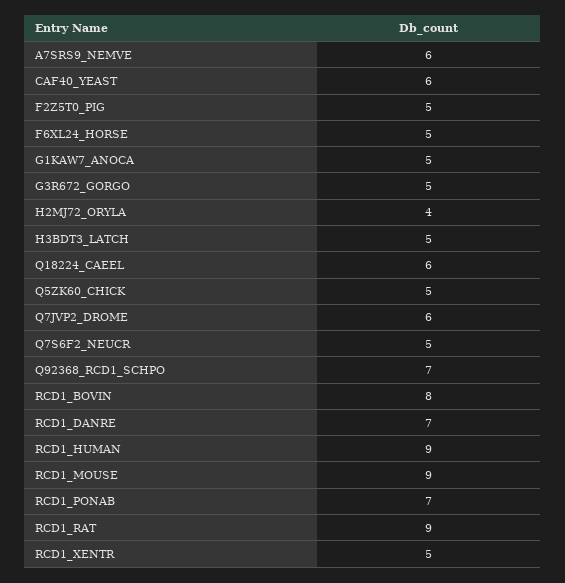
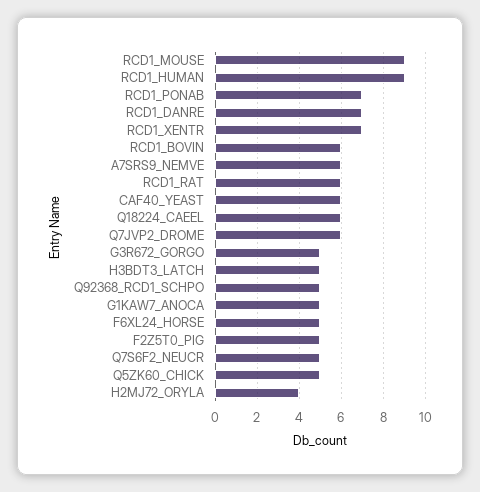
Q92368_RCD1_SCHPO: 7 -> 5
RCD1_BOVIN: 8 -> 6
RCD1_RAT: 9 -> 6
RCD1_XENTR: 5 -> 7

